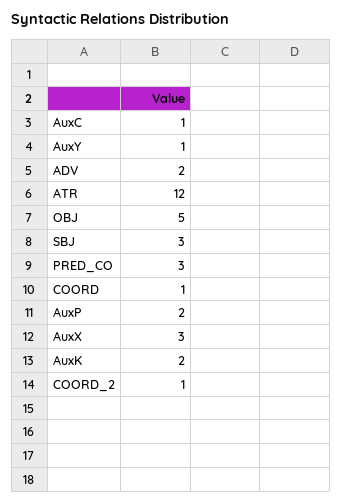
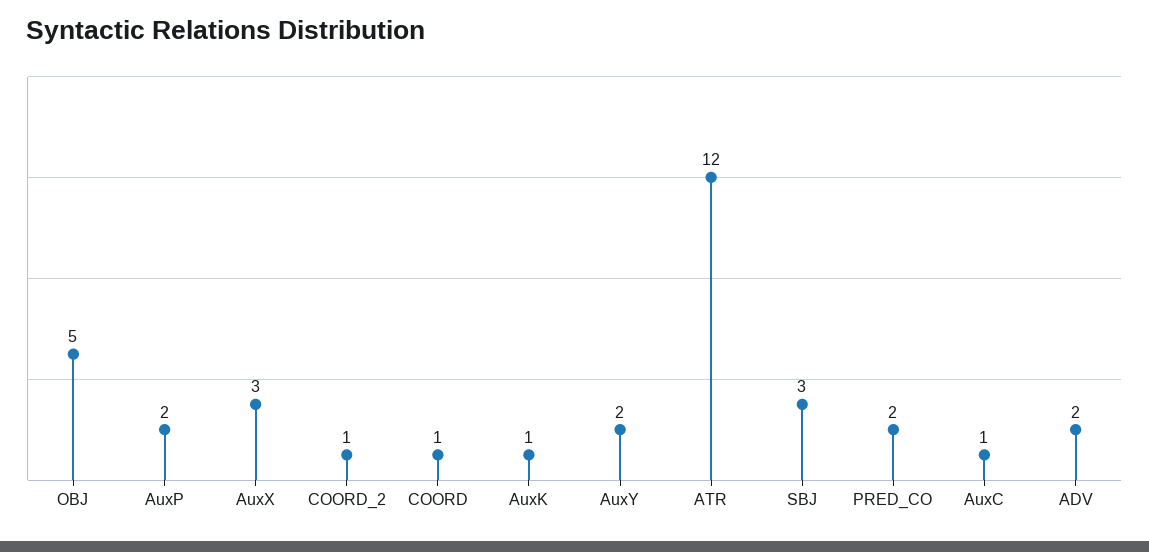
AuxY: 1 -> 2
PRED_CO: 3 -> 2
AuxK: 2 -> 1

